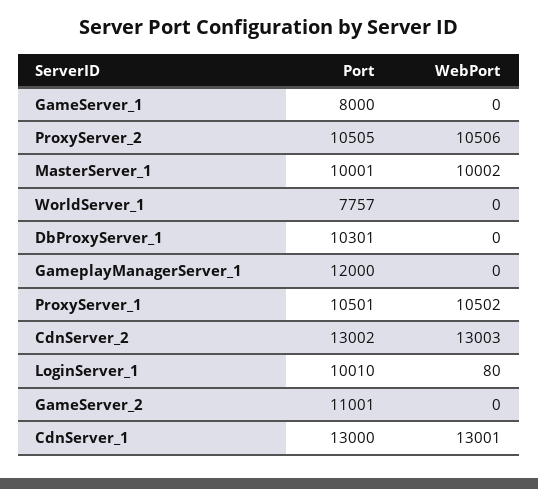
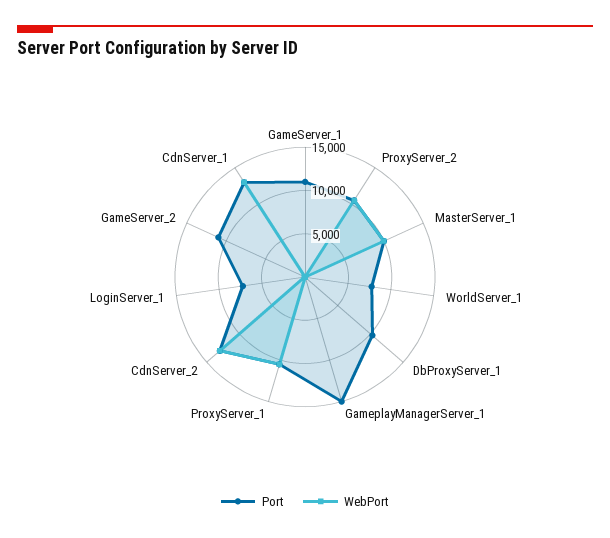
Port, GameServer_1: 8000 -> 11000
Port, GameplayManagerServer_1: 12000 -> 15000
Port, LoginServer_1: 10010 -> 7000

